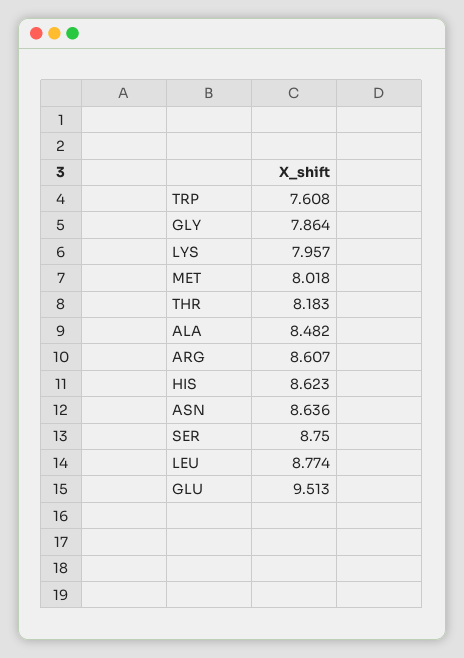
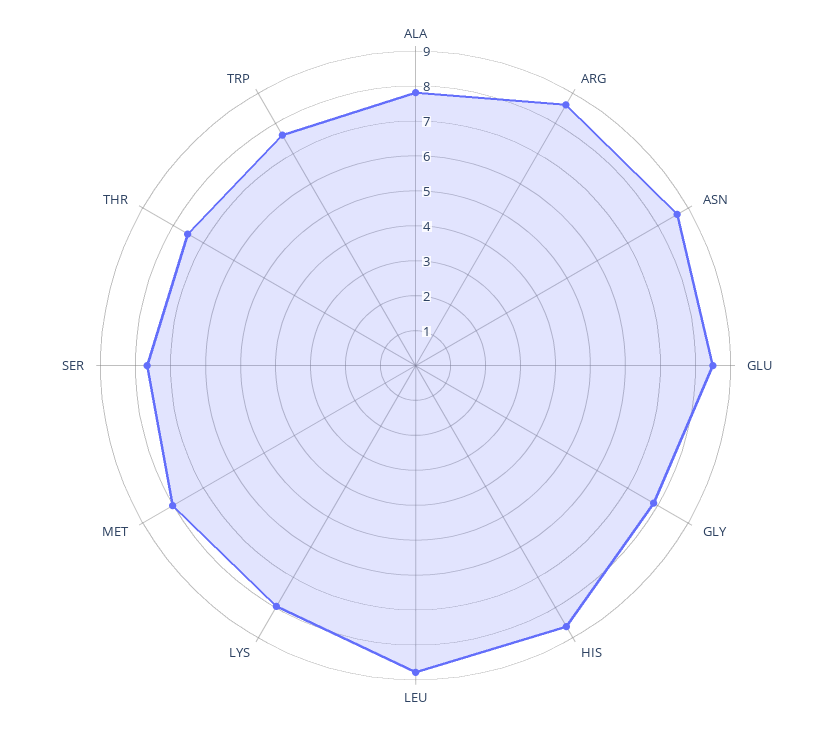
THR: 8.183 -> 7.5
ALA: 8.482 -> 7.75
SER: 8.75 -> 7.75
GLU: 9.513 -> 8.5

